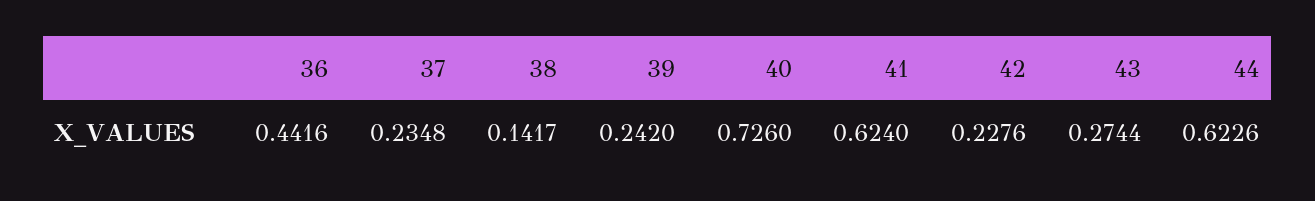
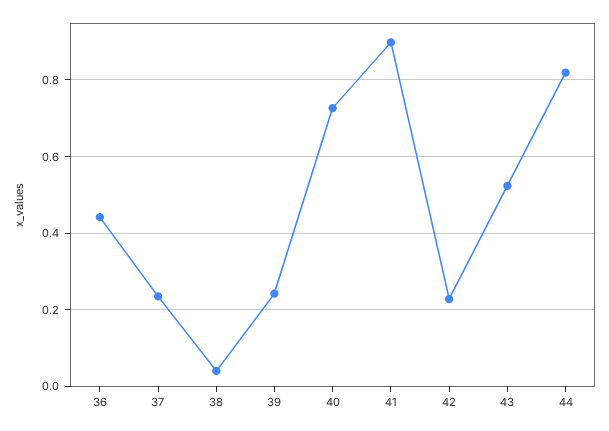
38: 0.1417 -> 0.04
41: 0.624 -> 0.9
43: 0.2744 -> 0.52
44: 0.6226 -> 0.82

